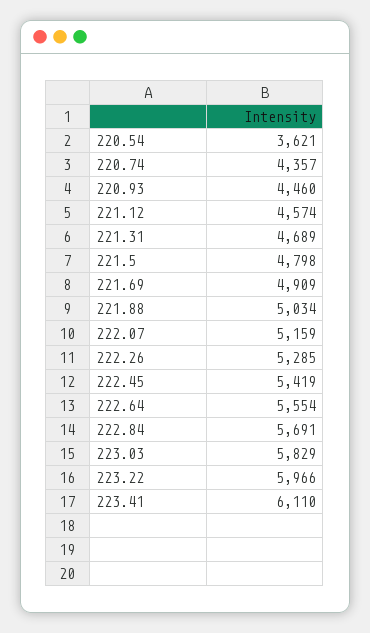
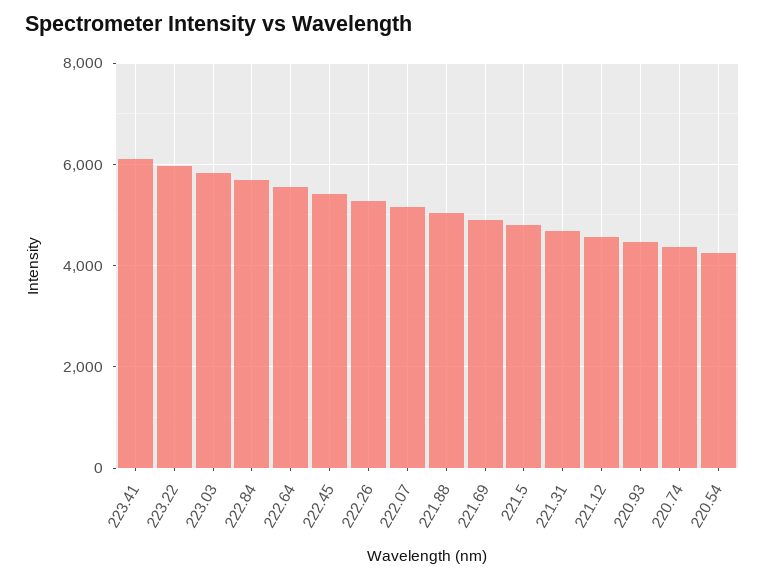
220.54: 3621 -> 4200

